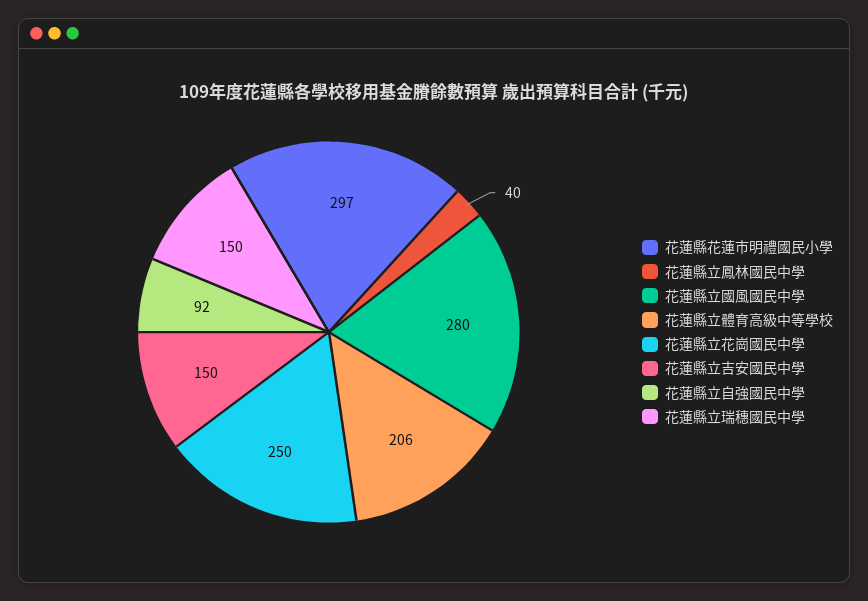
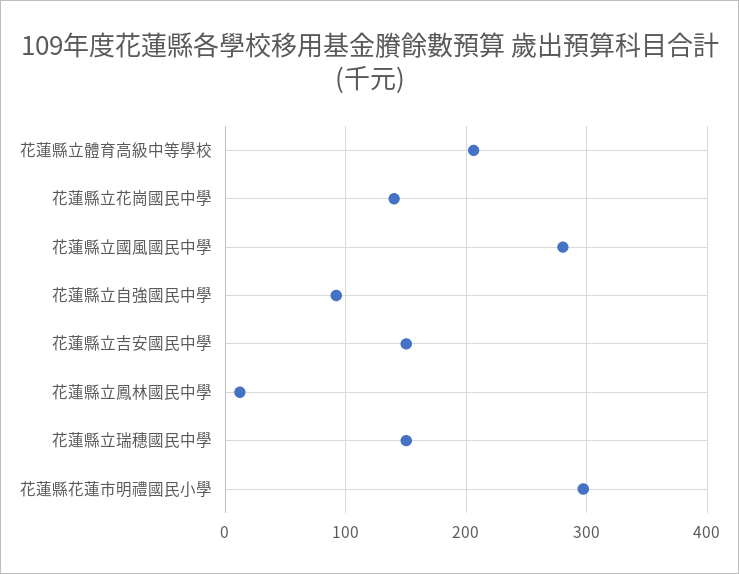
花蓮縣立鳳林國民中學: 40 -> 10
花蓮縣立花崗國民中學: 250 -> 140

